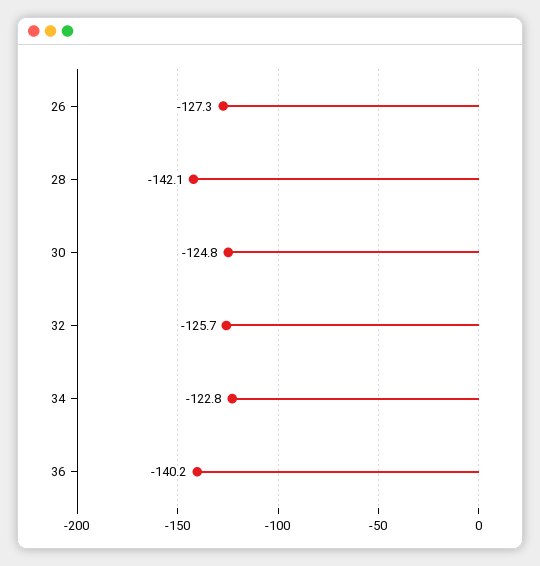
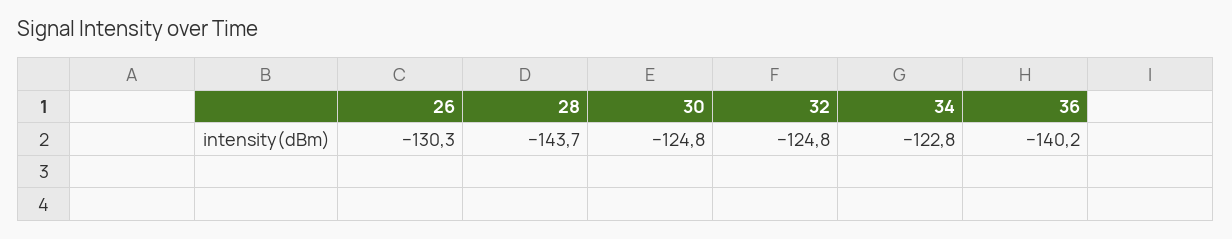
26: -127.3 -> -130.3
28: -142.1 -> -143.7
32: -125.7 -> -124.8

